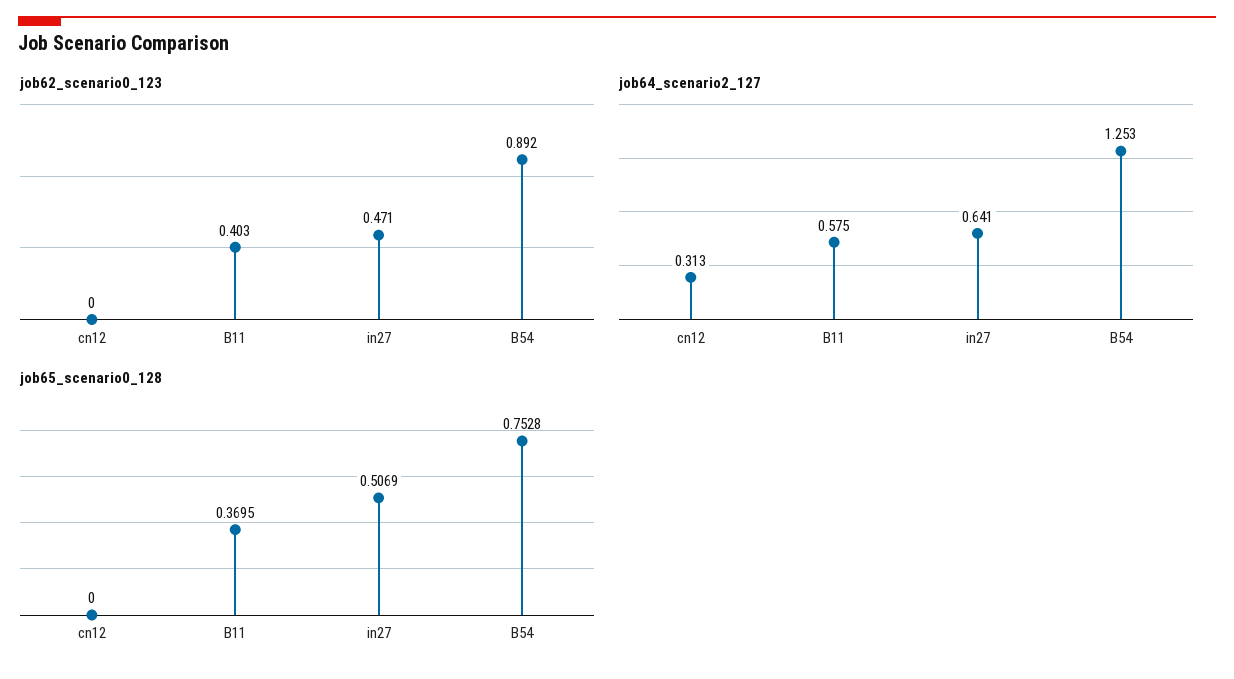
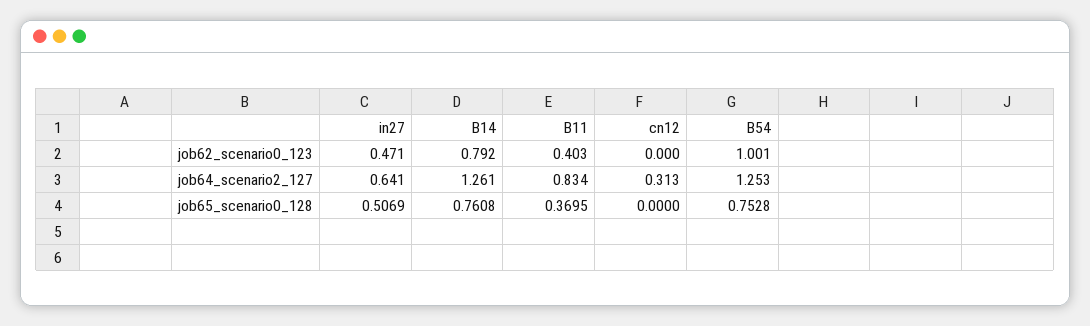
job62_scenario0_123, B54: 0.892 -> 1.001
job64_scenario2_127, B11: 0.575 -> 0.834
job62_scenario0_123, B14: none -> 0.792
job64_scenario2_127, B14: none -> 1.261
job65_scenario0_128, B14: none -> 0.7608

